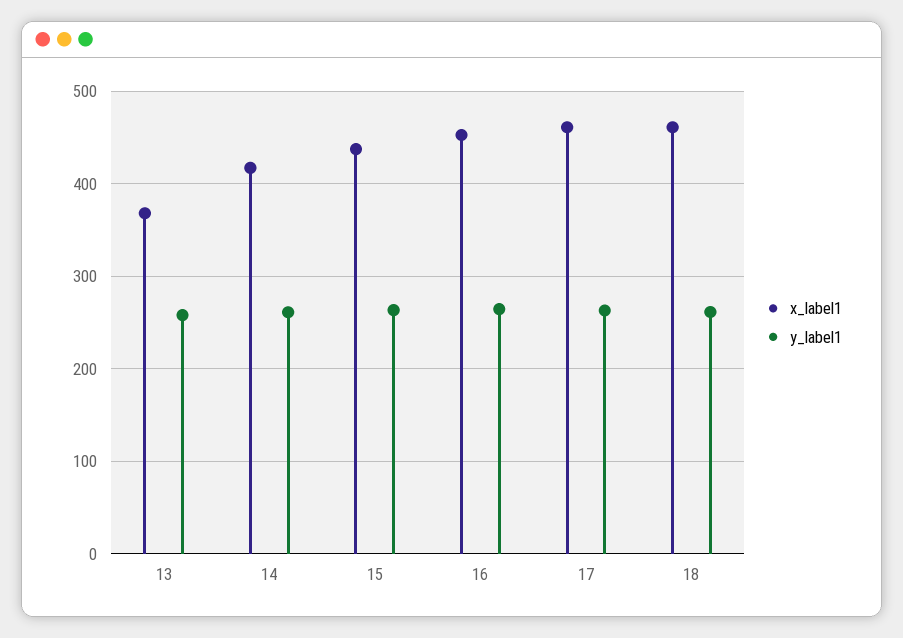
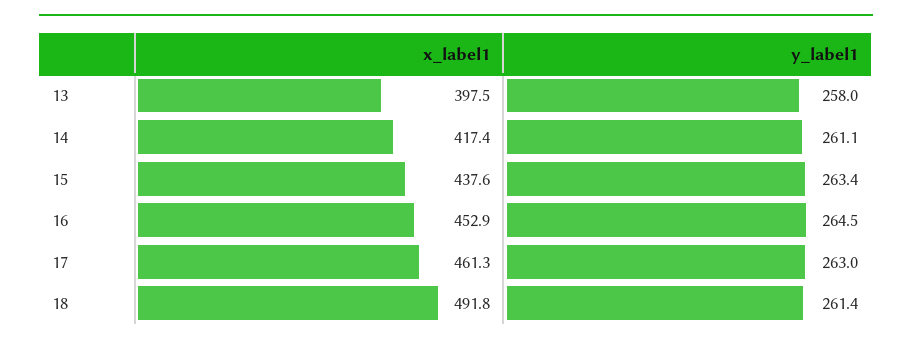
x_label1, 13: 370 -> 397.5
x_label1, 18: 460 -> 491.8

